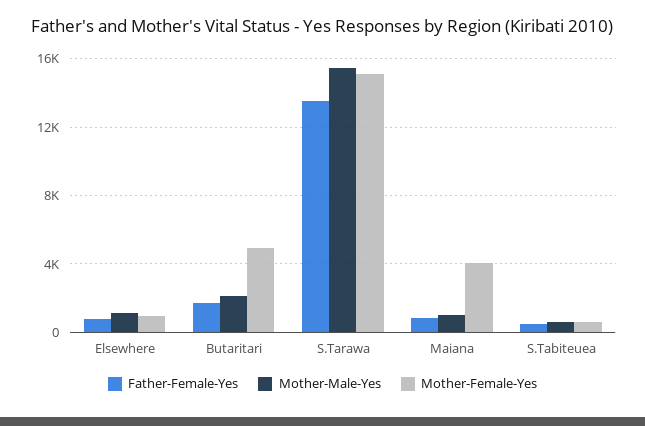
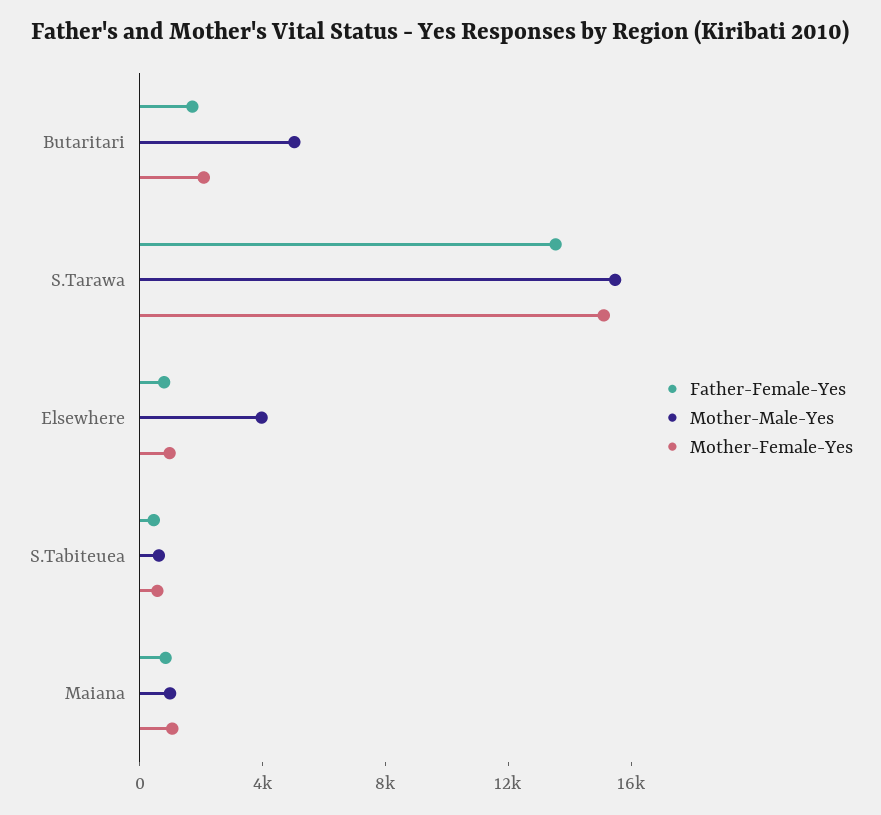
Mother-Male-Yes, Elsewhere: 1000 -> 4000
Mother-Male-Yes, Butaritari: 2000 -> 5000
Mother-Female-Yes, Butaritari: 5000 -> 2000
Mother-Female-Yes, Maiana: 4000 -> 1000

